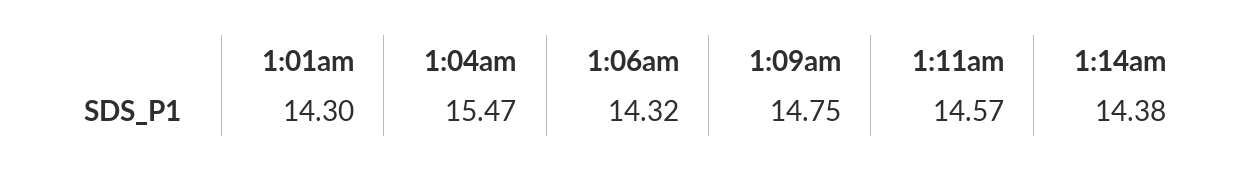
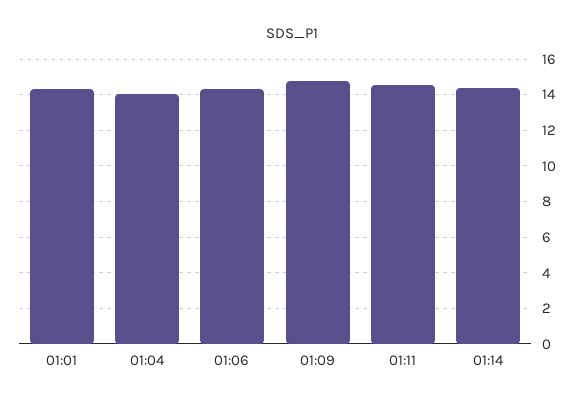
1:04am: 15.47 -> 14

